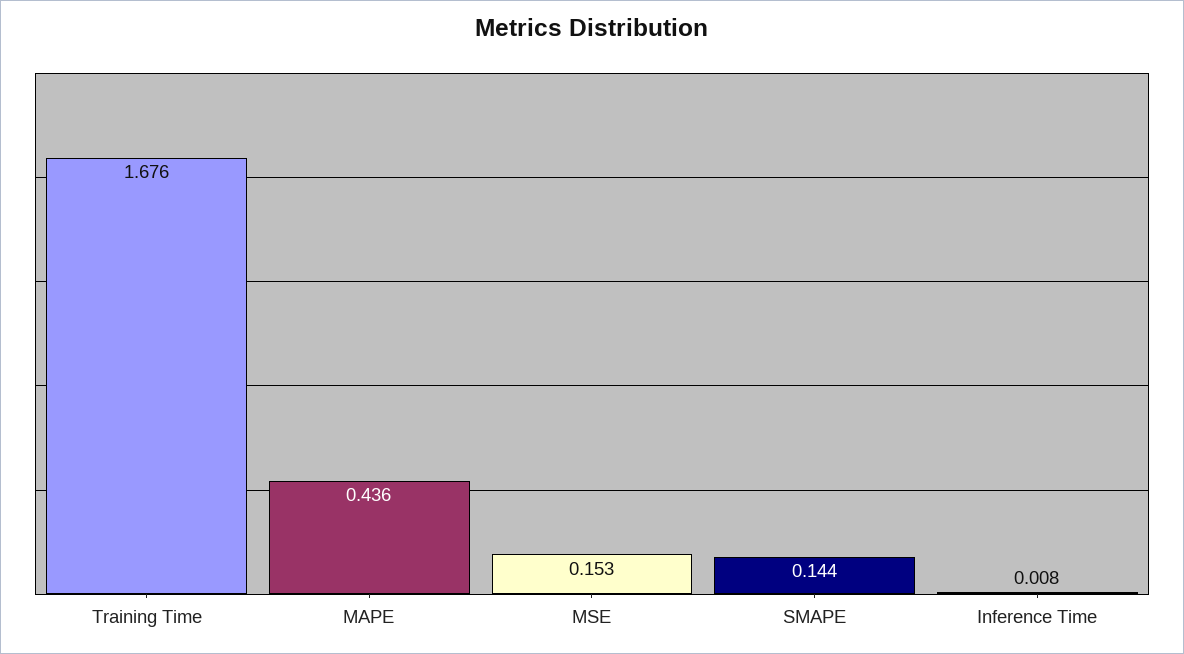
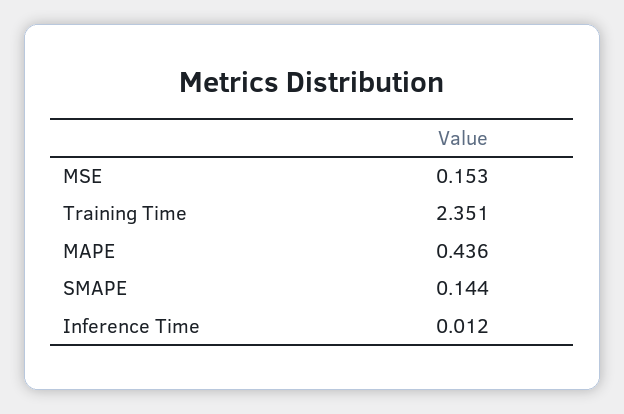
Training Time: 1.676 -> 2.351
Inference Time: 0.008 -> 0.012

